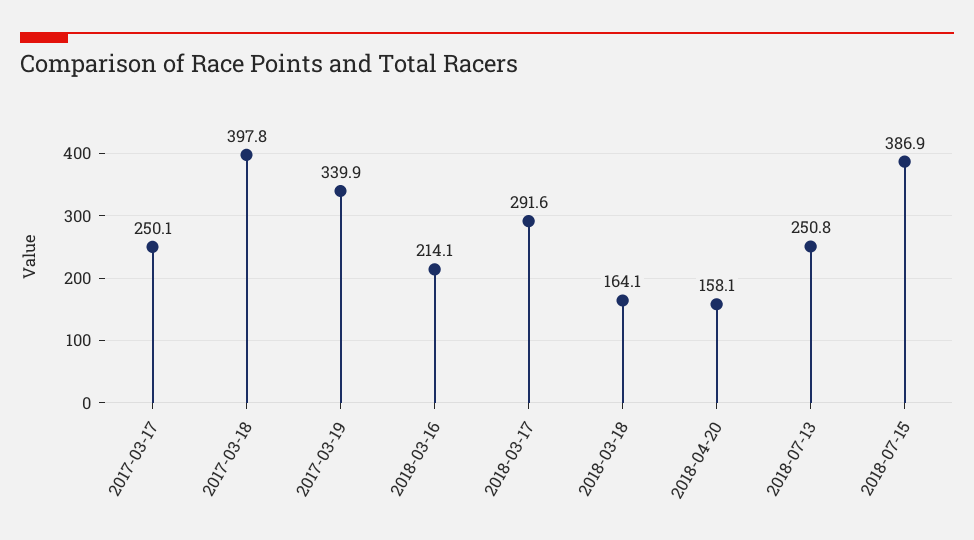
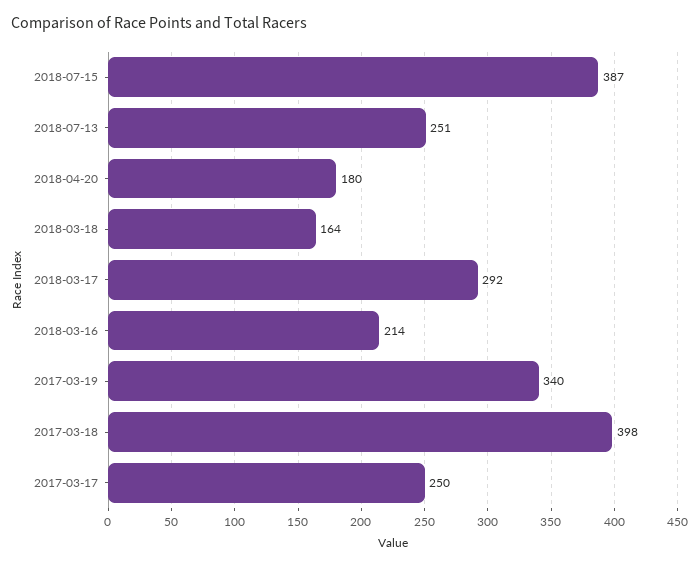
2018-04-20: 158.1 -> 180

